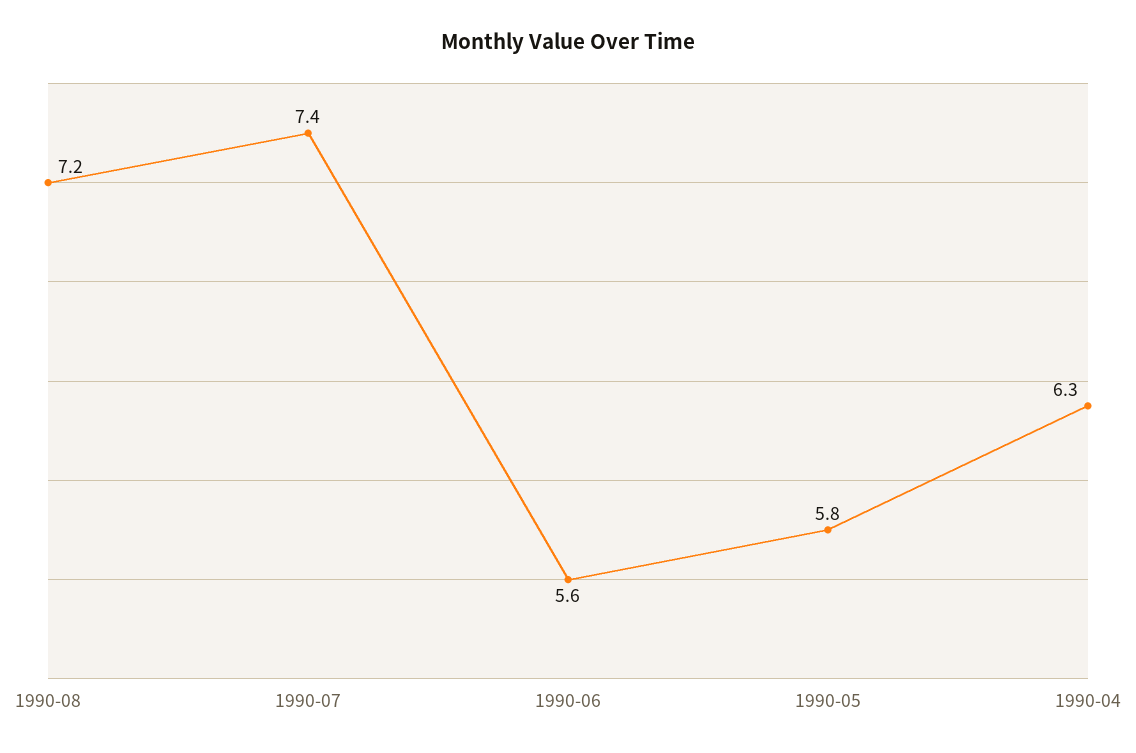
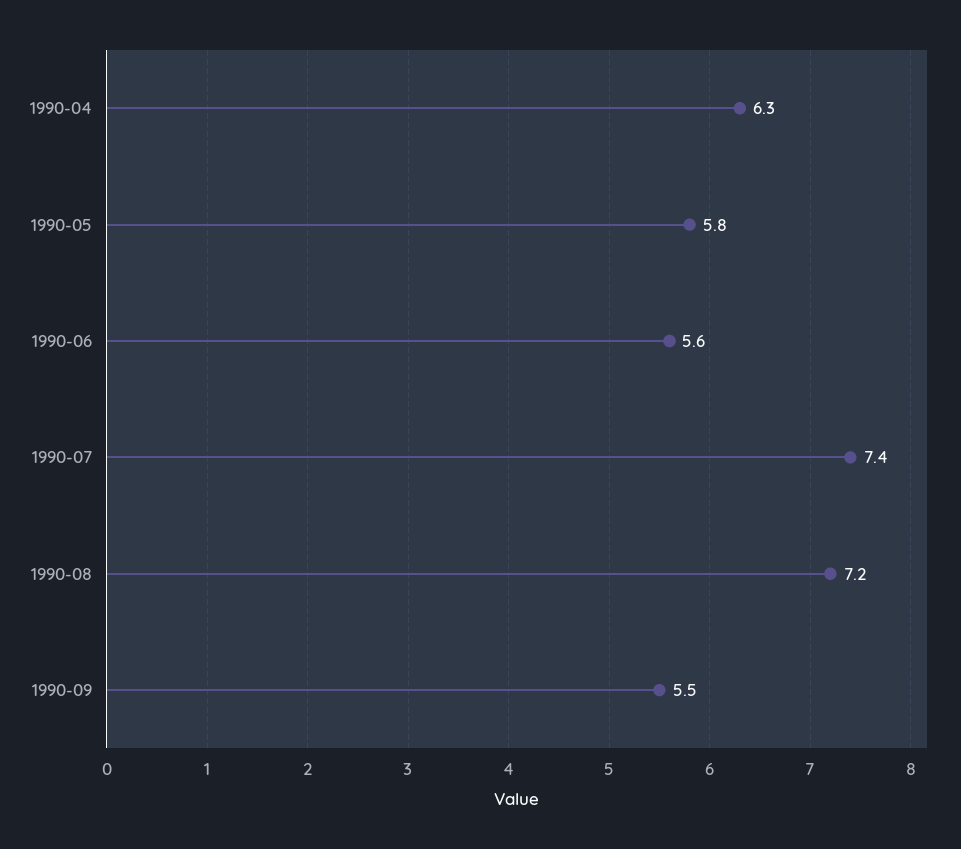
1990-09: none -> 5.5

